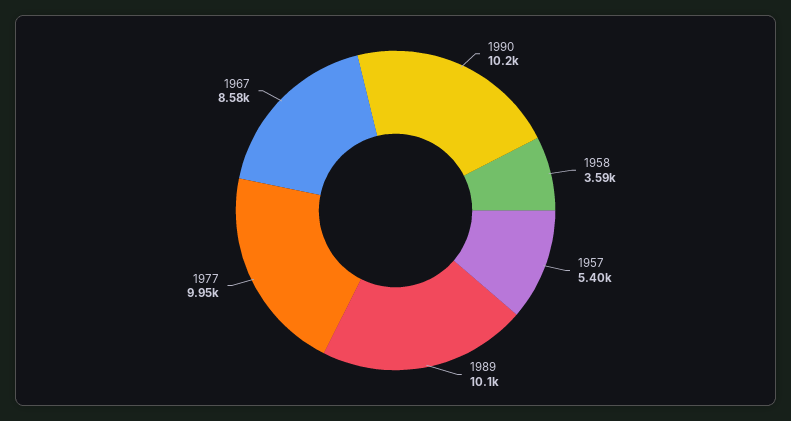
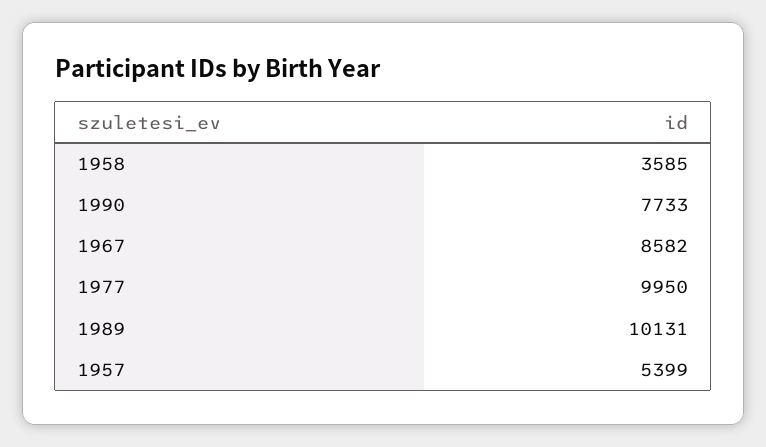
1990: 10200 -> 7733

